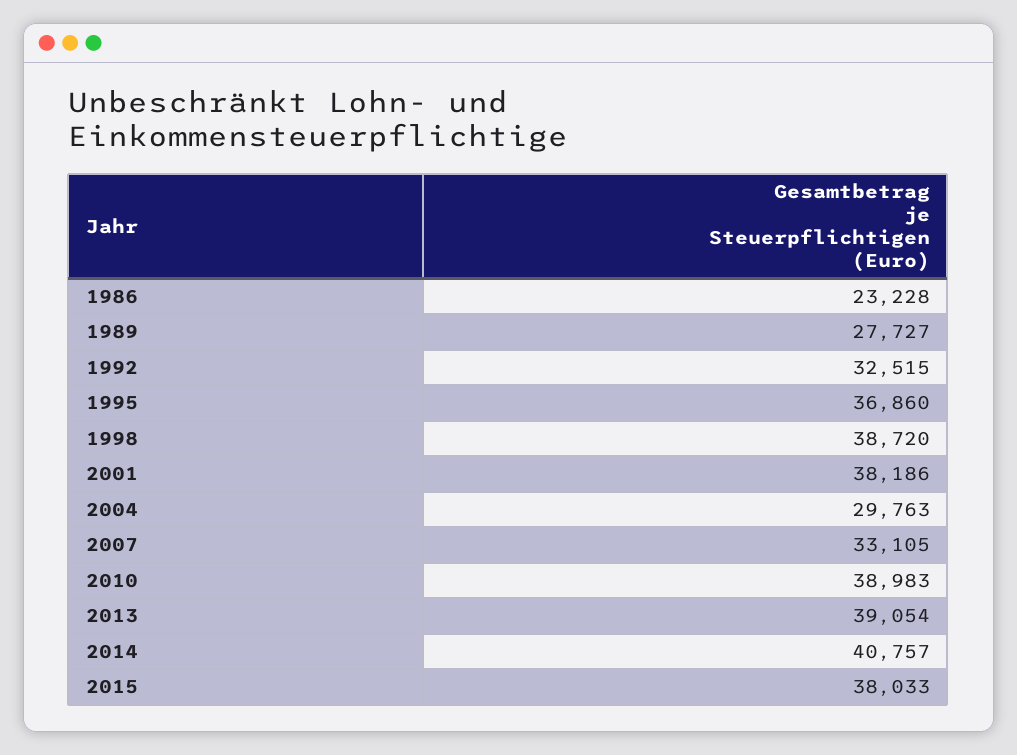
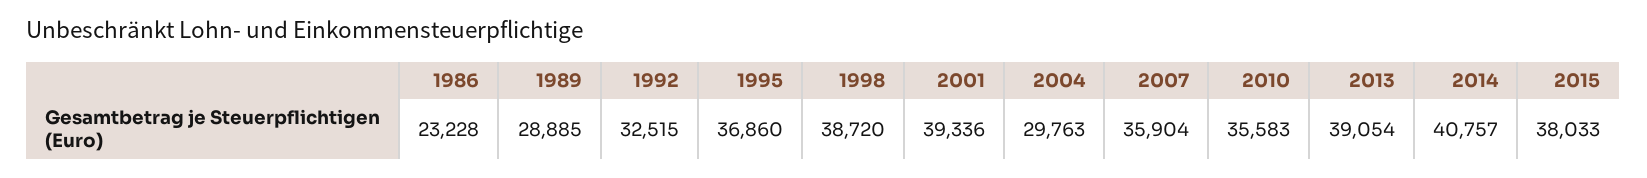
1989: 27727 -> 28885
2001: 38186 -> 39336
2007: 33105 -> 35904
2010: 38983 -> 35583

